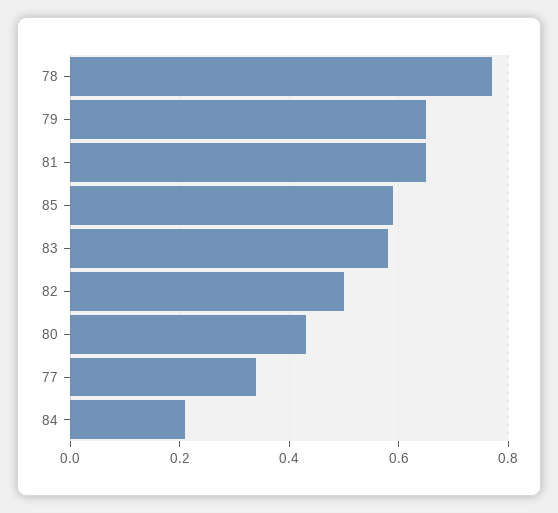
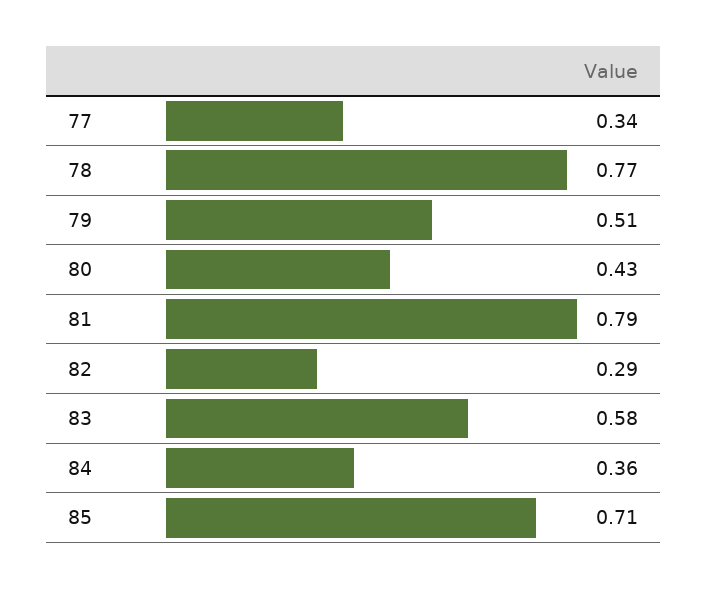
79: 0.65 -> 0.51
81: 0.65 -> 0.79
85: 0.6 -> 0.71
82: 0.5 -> 0.29
84: 0.2 -> 0.36

